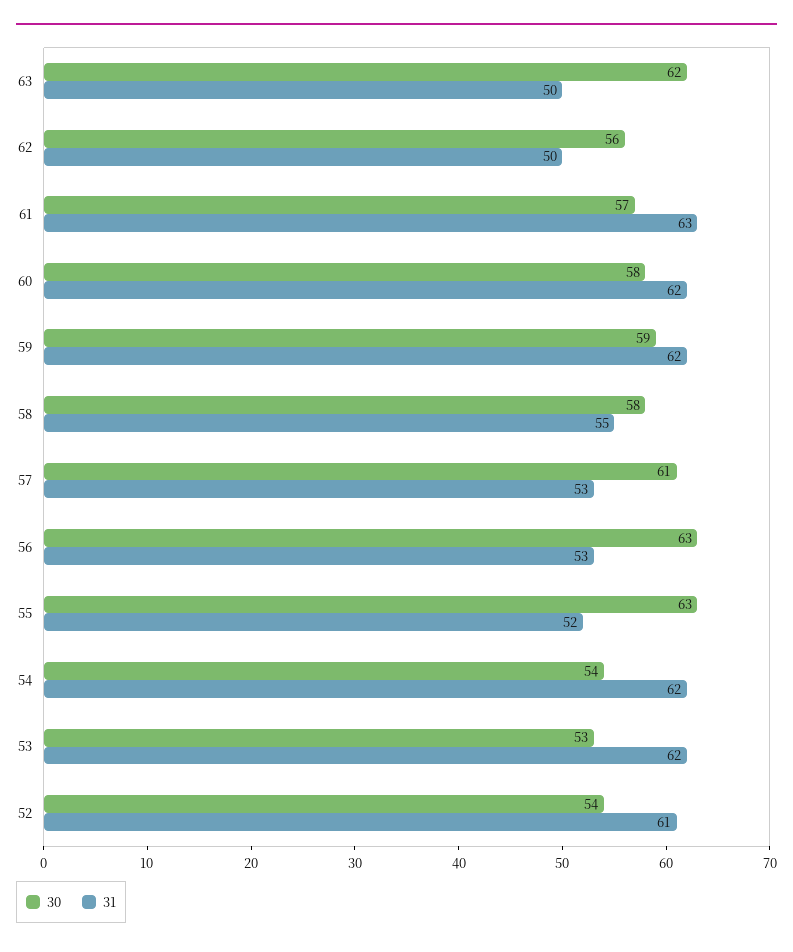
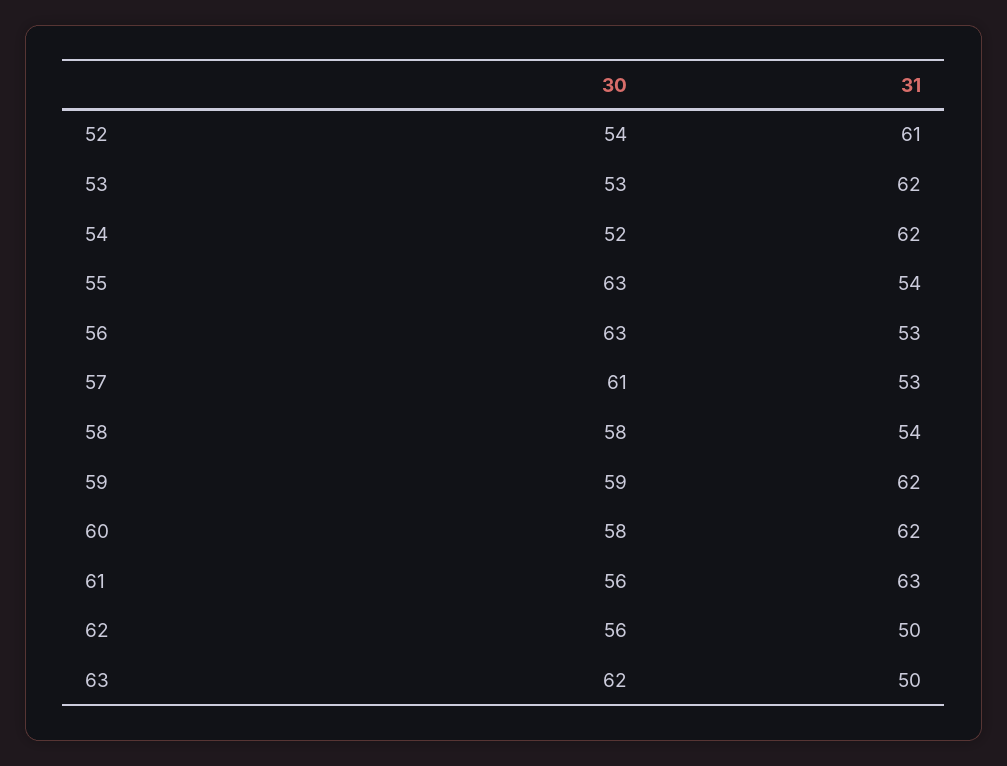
30, 61: 57 -> 56
31, 58: 55 -> 54
31, 55: 52 -> 54
30, 54: 54 -> 52

